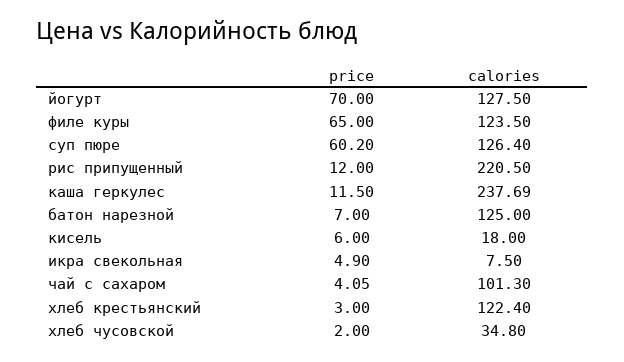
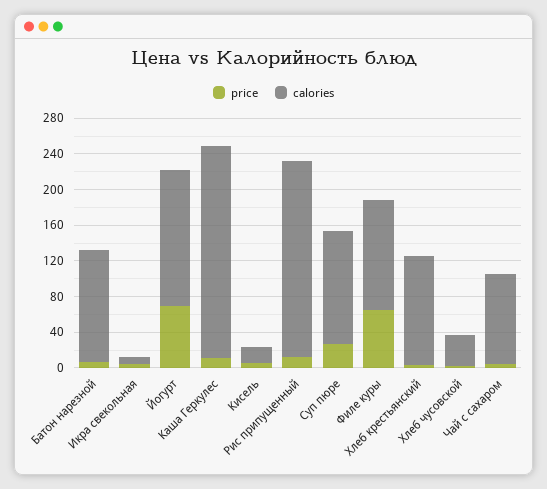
calories, йогурт: 127.5 -> 150
price, суп пюре: 60.2 -> 30

